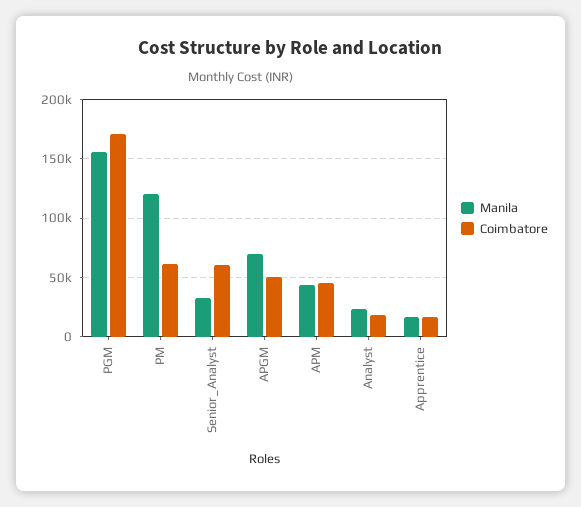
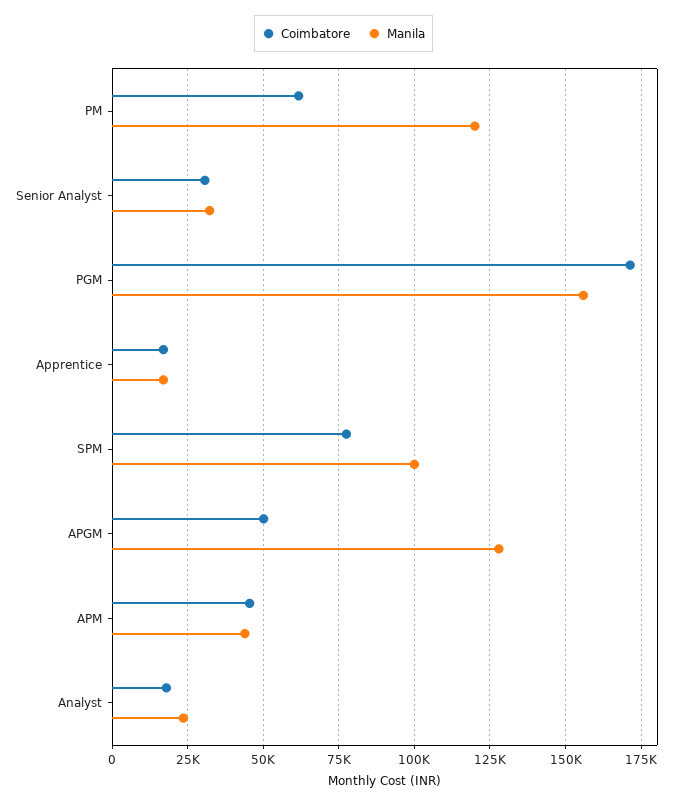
Coimbatore, Senior_Analyst: 60000 -> 30000
Manila, APGM: 70000 -> 127500
Coimbatore, SPM: none -> 77500
Manila, SPM: none -> 100000

